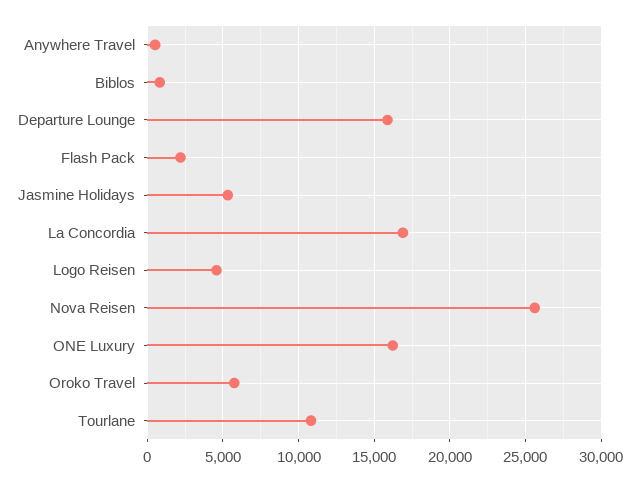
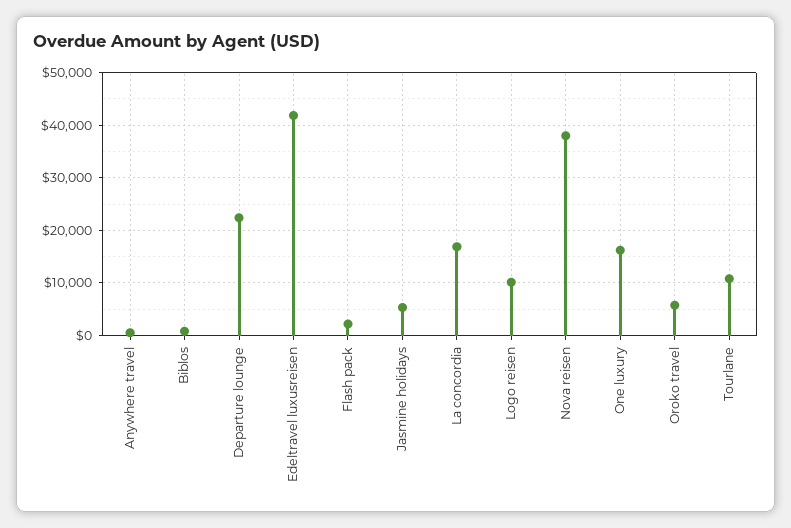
Departure Lounge: 16000 -> 22000
Logo Reisen: 4500 -> 10000
Nova Reisen: 25500 -> 38000
Edeltravel luxusreisen: none -> 42000

